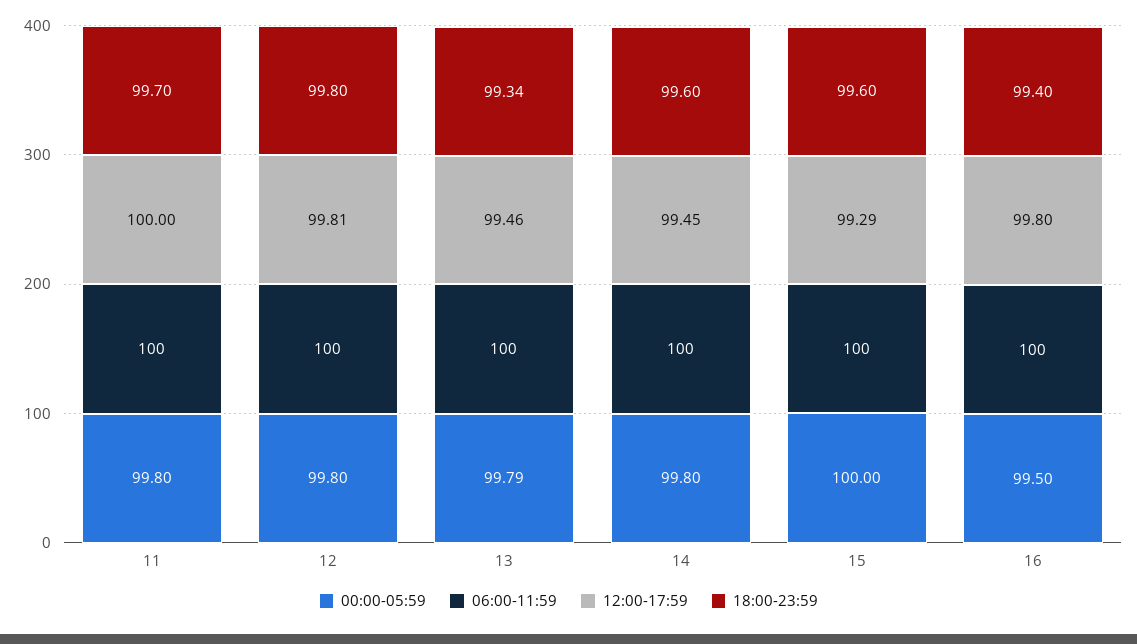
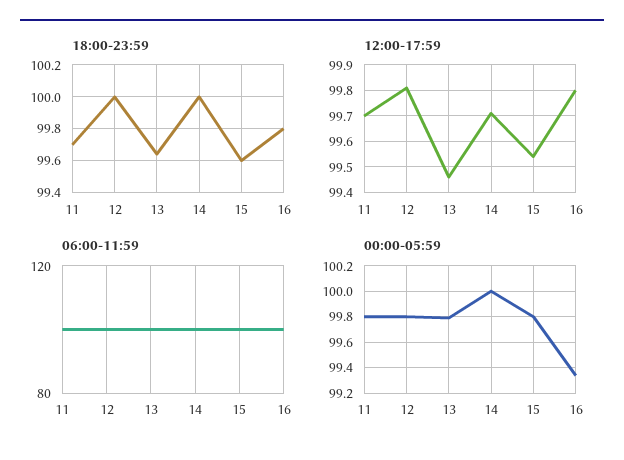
12:00-17:59, 11: 100 -> 99.7
18:00-23:59, 12: 99.8 -> 100
18:00-23:59, 13: 99.34 -> 99.65
00:00-05:59, 14: 99.8 -> 100
12:00-17:59, 14: 99.45 -> 99.7
18:00-23:59, 14: 99.6 -> 100
00:00-05:59, 15: 100 -> 99.8
12:00-17:59, 15: 99.29 -> 99.55
00:00-05:59, 16: 99.5 -> 99.35
18:00-23:59, 16: 99.4 -> 99.8

